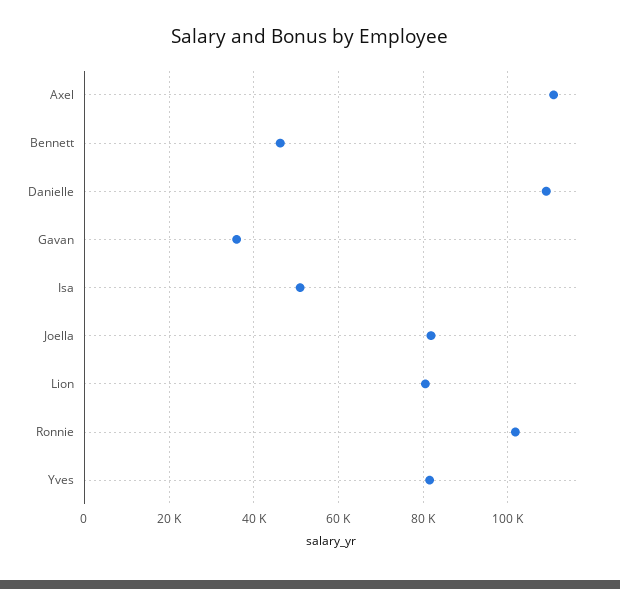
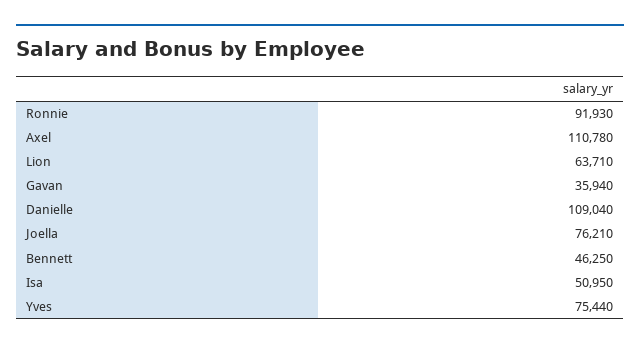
Joella: 82000 -> 76210
Lion: 80000 -> 63710
Ronnie: 102000 -> 91930
Yves: 82000 -> 75440

